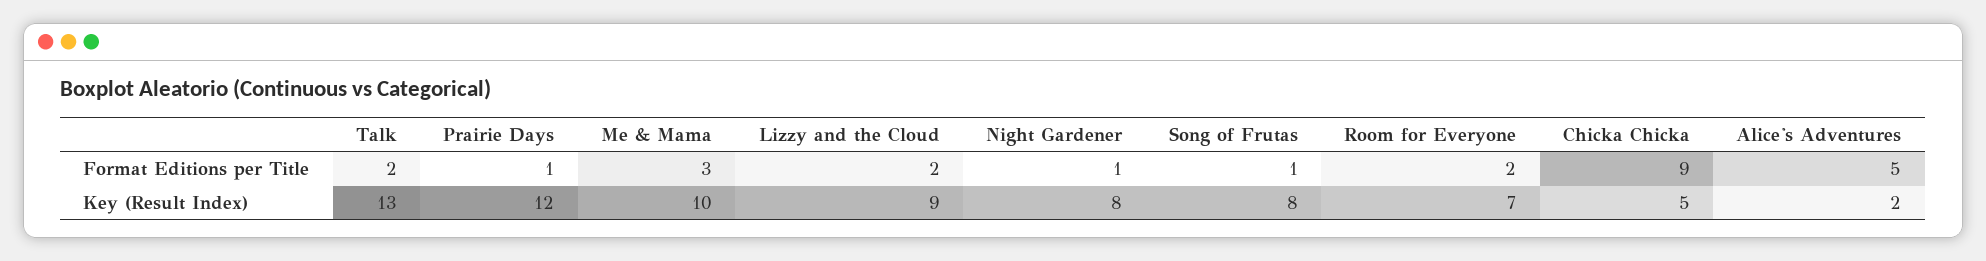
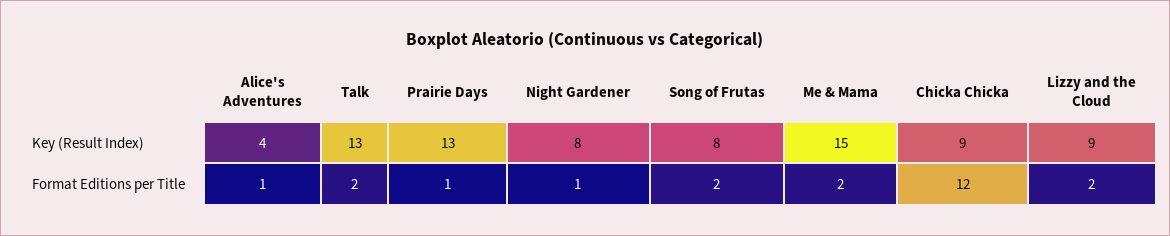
Me & Mama, Format Editions per Title: 3 -> 2
Song of Frutas, Format Editions per Title: 1 -> 2
Room for Everyone, Format Editions per Title: 2 -> none
Chicka Chicka, Format Editions per Title: 9 -> 12
Alice's Adventures, Format Editions per Title: 5 -> 1
Prairie Days, Key (Result Index): 12 -> 13
Me & Mama, Key (Result Index): 10 -> 15
Room for Everyone, Key (Result Index): 7 -> none
Chicka Chicka, Key (Result Index): 5 -> 9
Alice's Adventures, Key (Result Index): 2 -> 4

